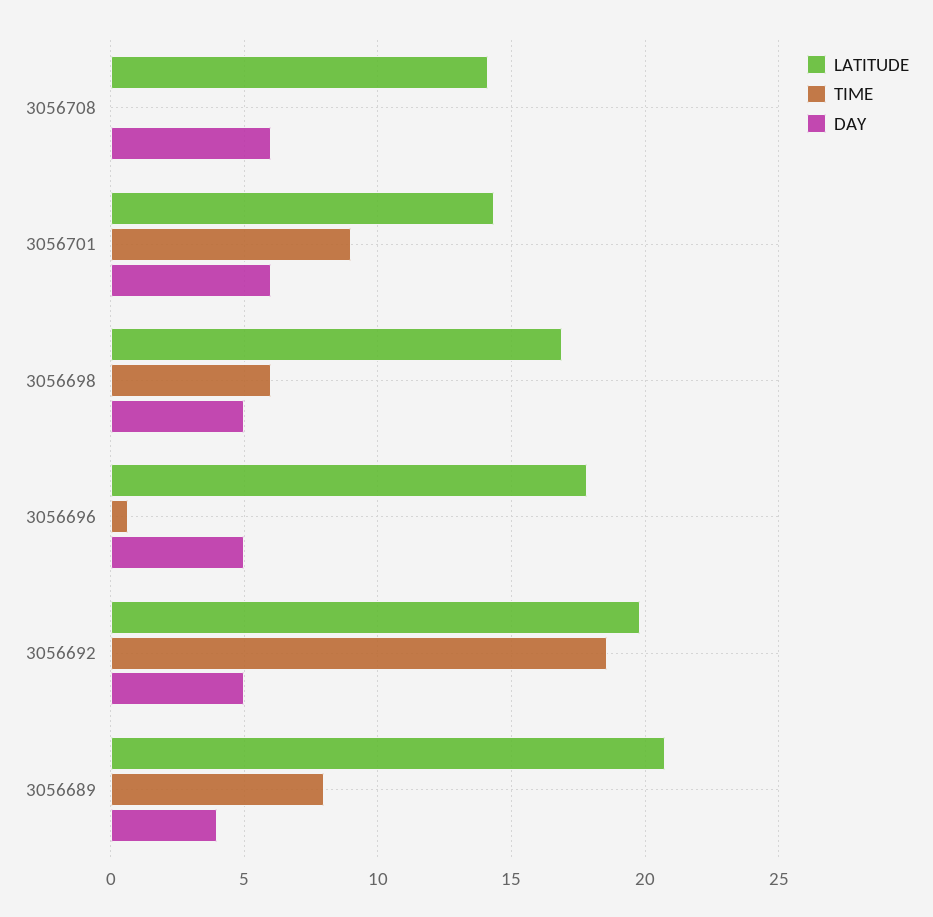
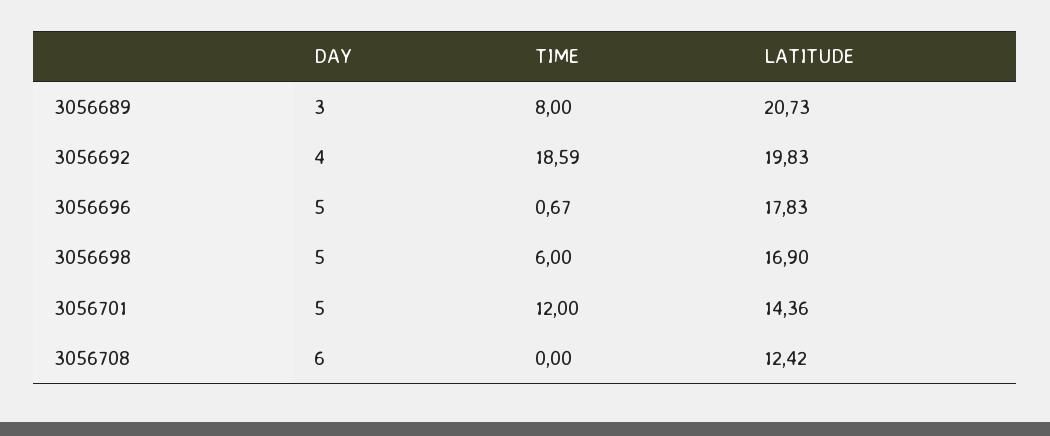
LATITUDE, 3056708: 14 -> 12.42
TIME, 3056701: 9 -> 12
DAY, 3056701: 6 -> 5
DAY, 3056692: 5 -> 4
DAY, 3056689: 4 -> 3

